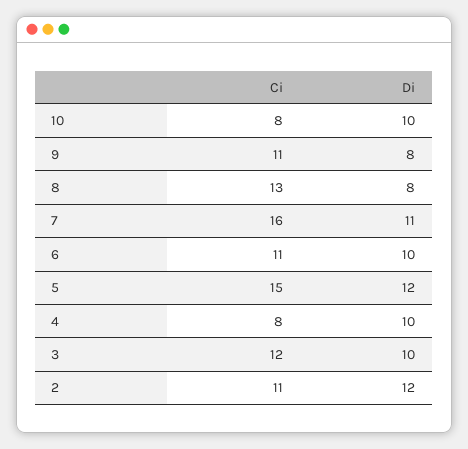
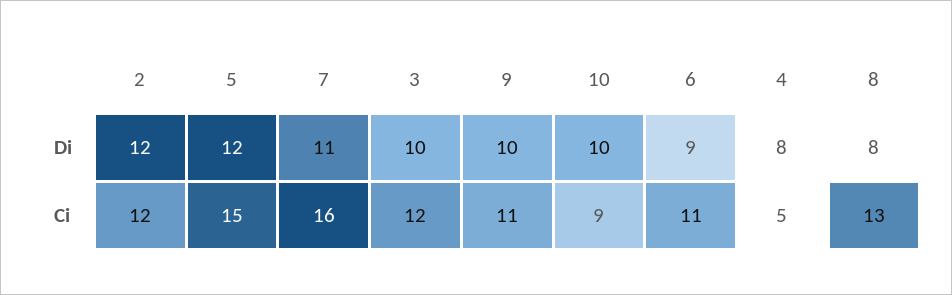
Ci, 10: 8 -> 9
Di, 9: 8 -> 10
Di, 6: 10 -> 9
Ci, 4: 8 -> 5
Di, 4: 10 -> 8
Ci, 2: 11 -> 12

